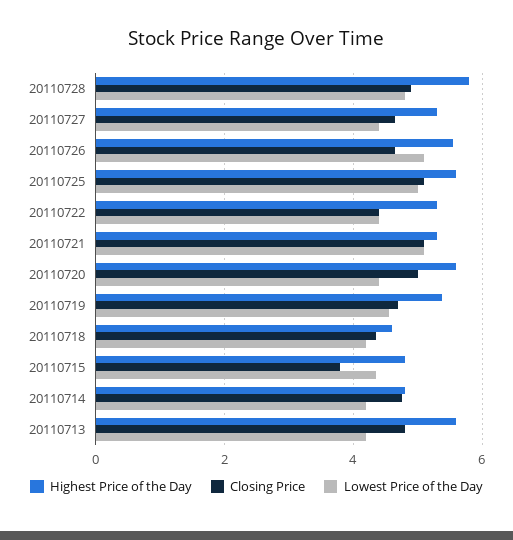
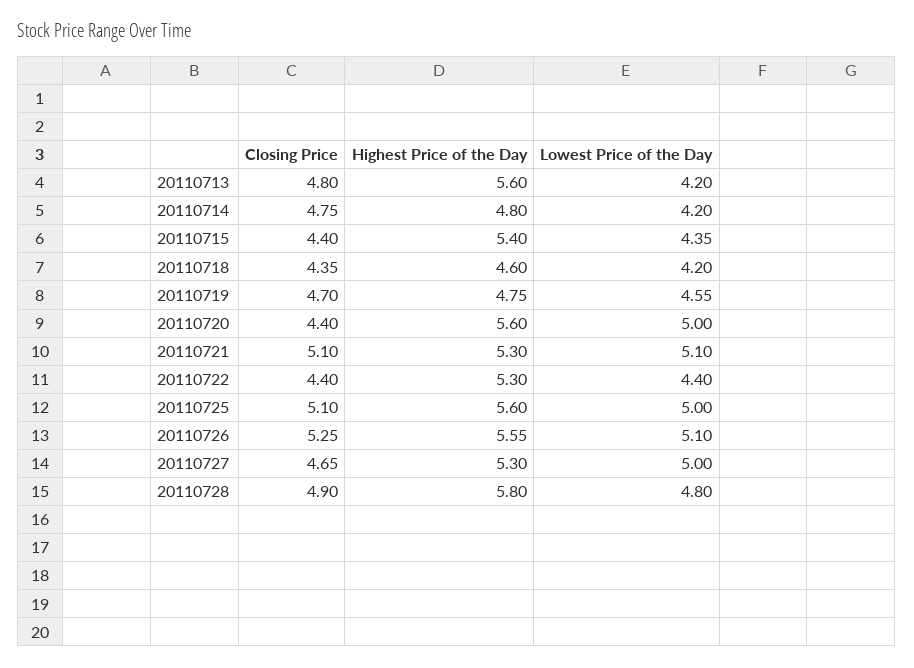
Lowest Price of the Day, 20110727: 4.4 -> 5
Closing Price, 20110726: 4.6 -> 5.25
Closing Price, 20110720: 5 -> 4.4
Lowest Price of the Day, 20110720: 4.4 -> 5
Highest Price of the Day, 20110719: 5.4 -> 4.75
Highest Price of the Day, 20110715: 4.8 -> 5.4
Closing Price, 20110715: 3.8 -> 4.4

